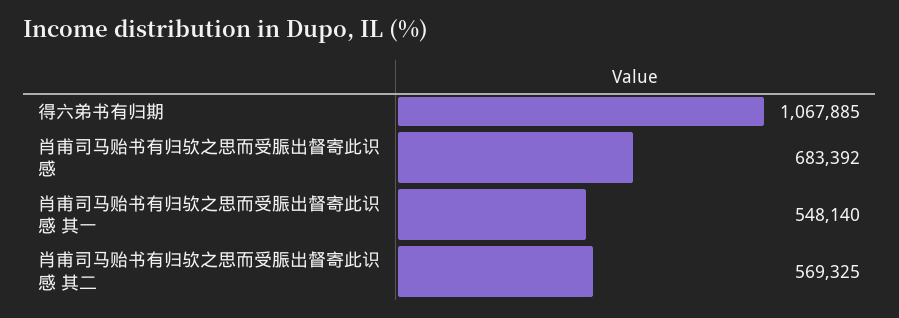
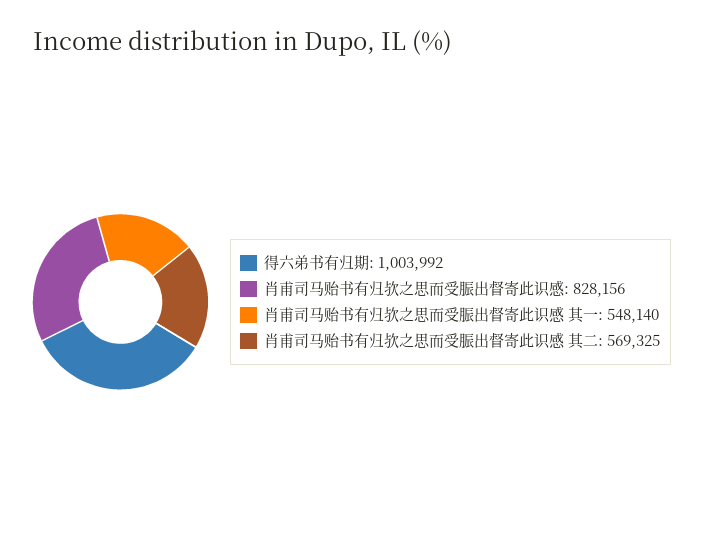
得六弟书有归期: 1067885 -> 1003992
肖甫司马贻书有归欤之思而受脤出督寄此识感: 683392 -> 828156

